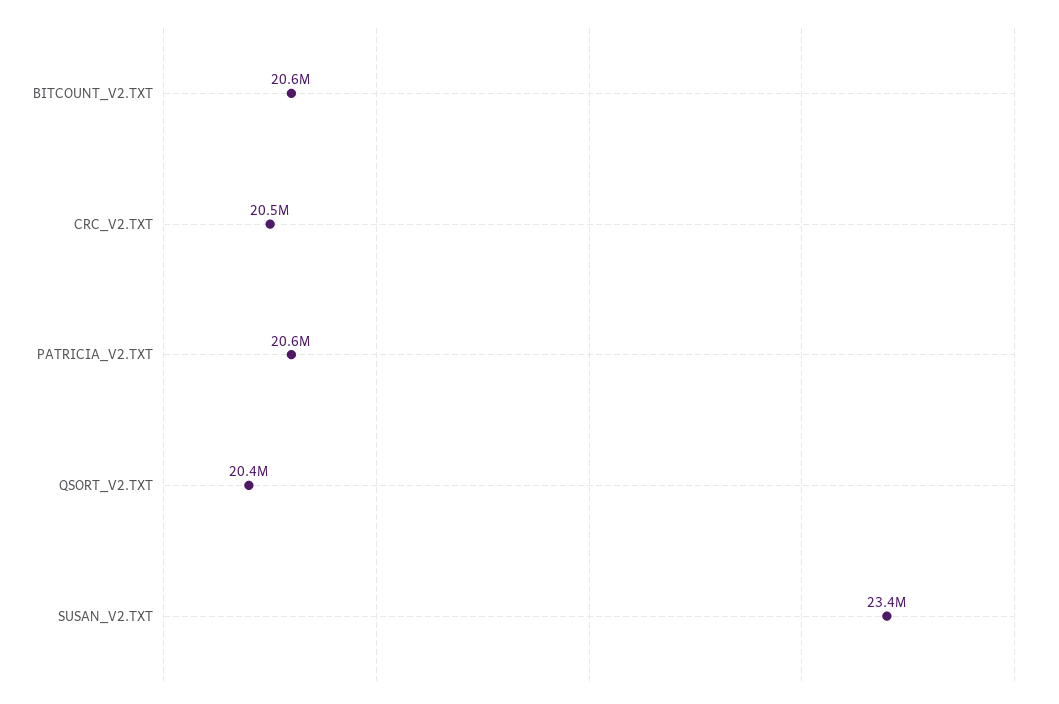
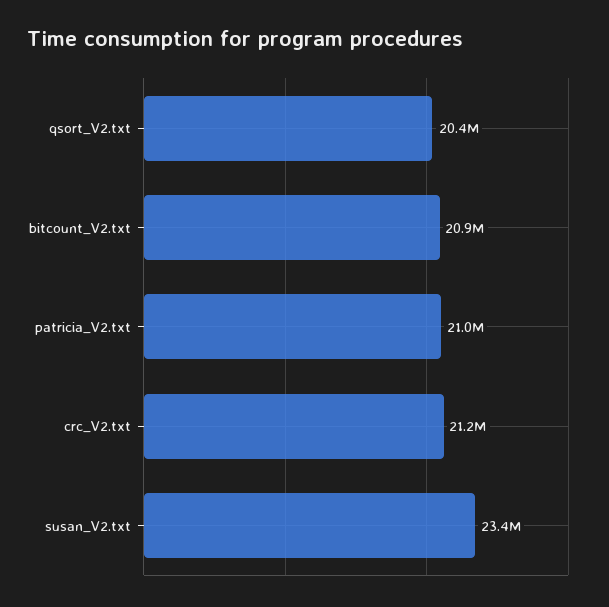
BITCOUNT_V2.TXT: 20600000 -> 20900000
CRC_V2.TXT: 20500000 -> 21200000
PATRICIA_V2.TXT: 20600000 -> 21000000

